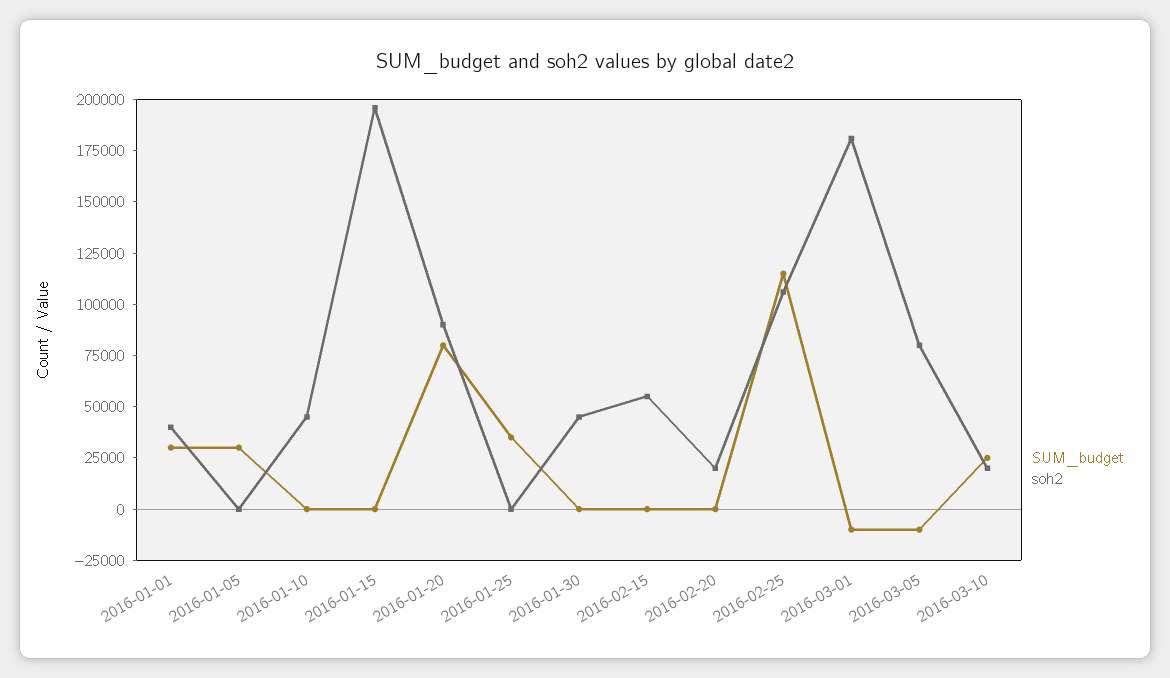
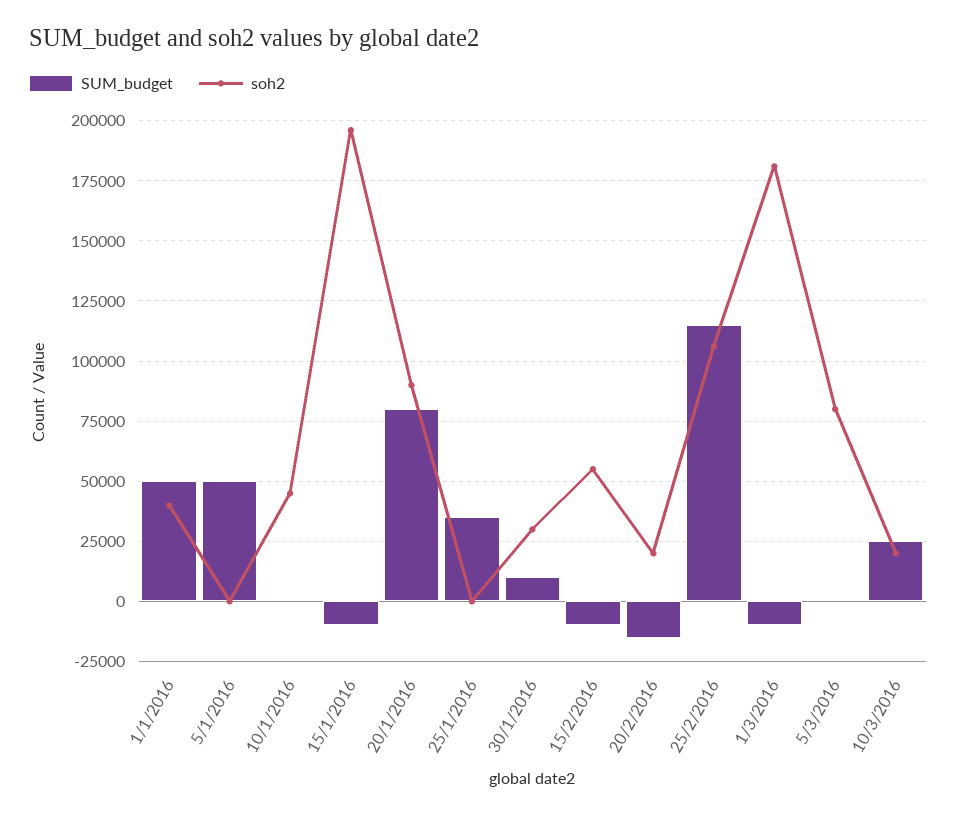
SUM_budget, 2016-01-01: 30000 -> 50000
SUM_budget, 2016-01-05: 30000 -> 50000
SUM_budget, 2016-01-15: 0 -> -10000
SUM_budget, 2016-01-30: 0 -> 10000
soh2, 2016-01-30: 45000 -> 30000
SUM_budget, 2016-02-15: 0 -> -10000
SUM_budget, 2016-02-20: 0 -> -15000
SUM_budget, 2016-03-05: -10000 -> 0

